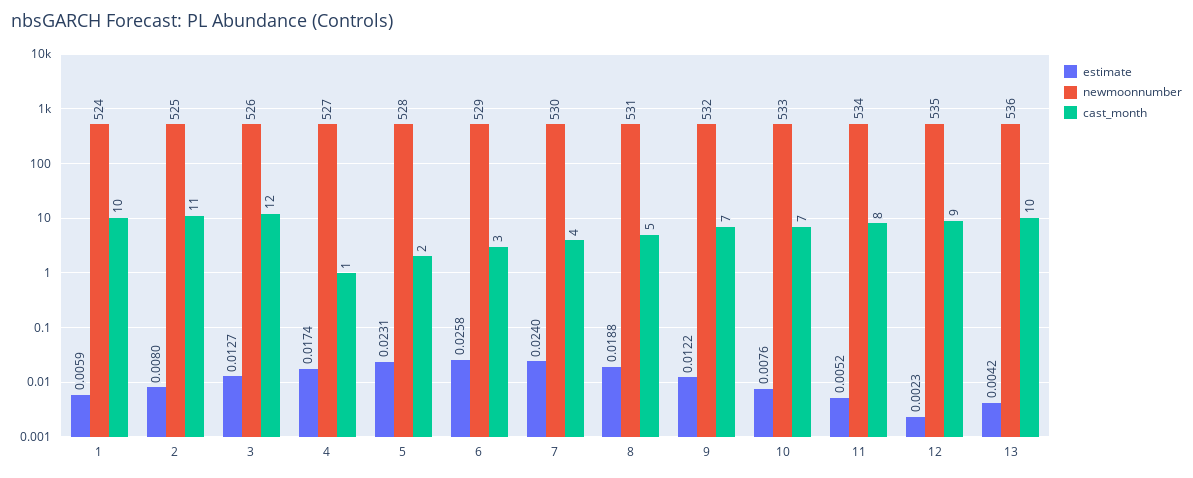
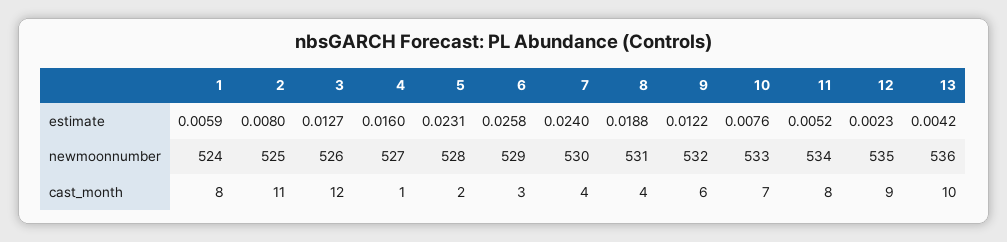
cast_month, 1: 10 -> 8
estimate, 4: 0.0174 -> 0.016
cast_month, 8: 5 -> 4
cast_month, 9: 7 -> 6

